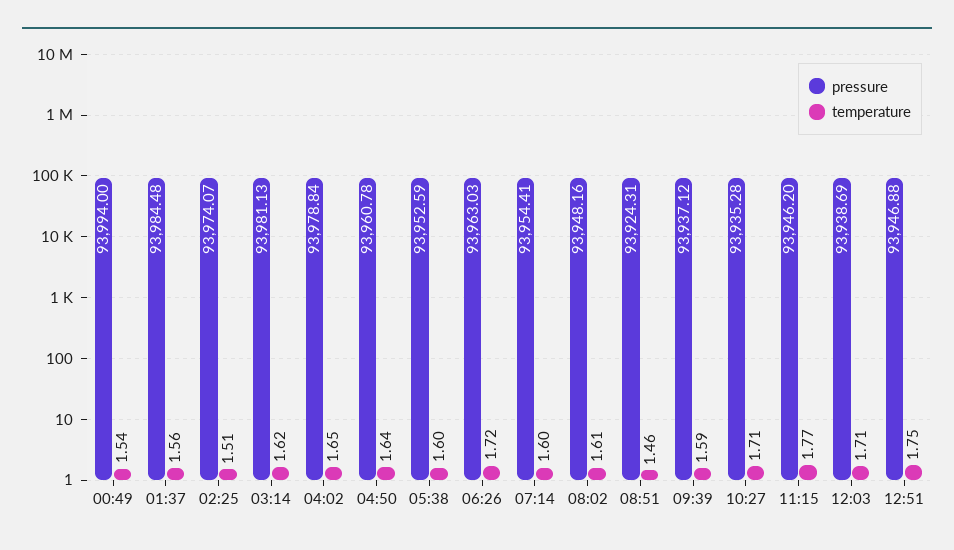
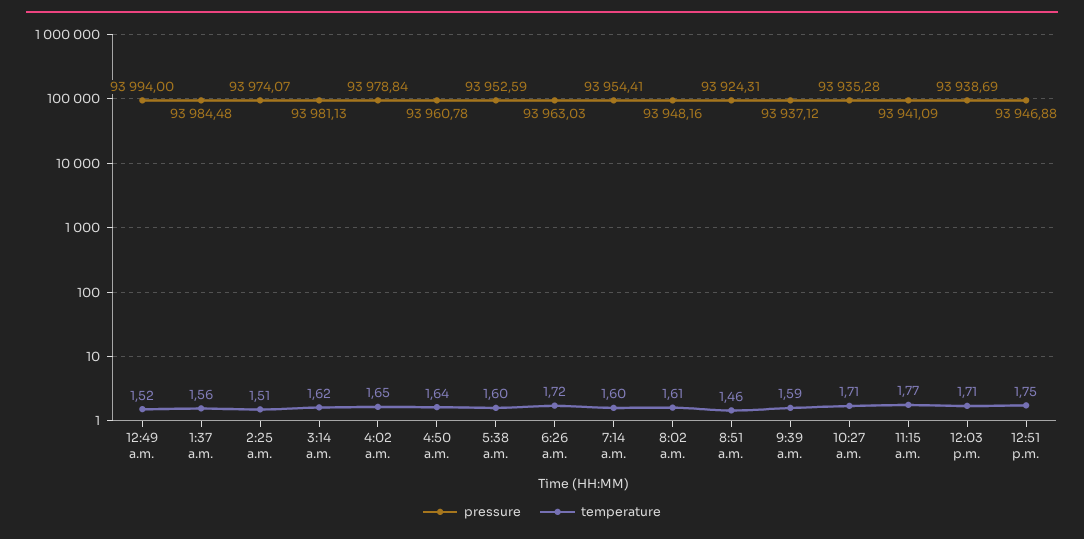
temperature, 00:49: 1.54 -> 1.52
pressure, 11:15: 93946.2 -> 93941.09

